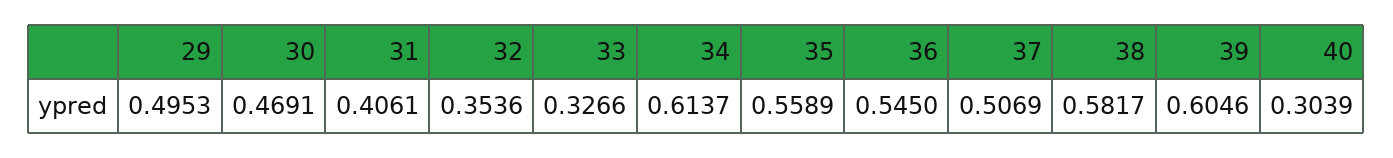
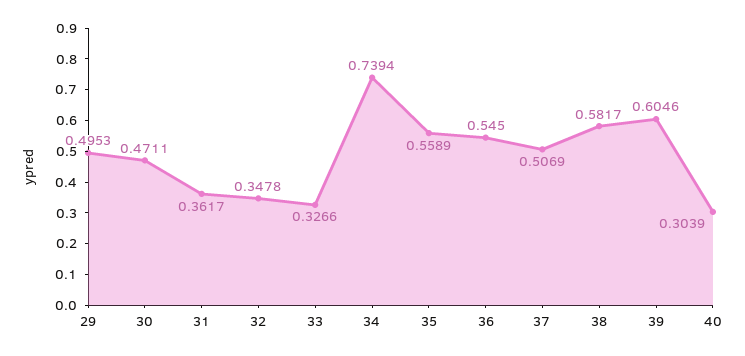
30: 0.4691 -> 0.4711
31: 0.4061 -> 0.3617
32: 0.3536 -> 0.3478
34: 0.6137 -> 0.7394

